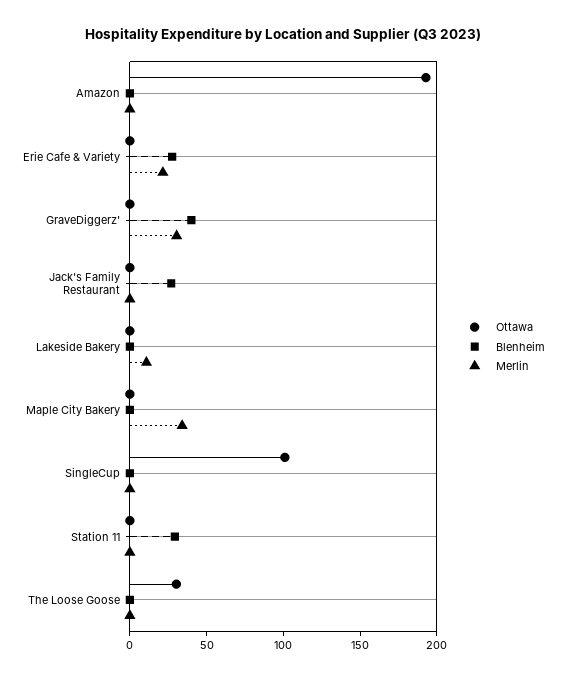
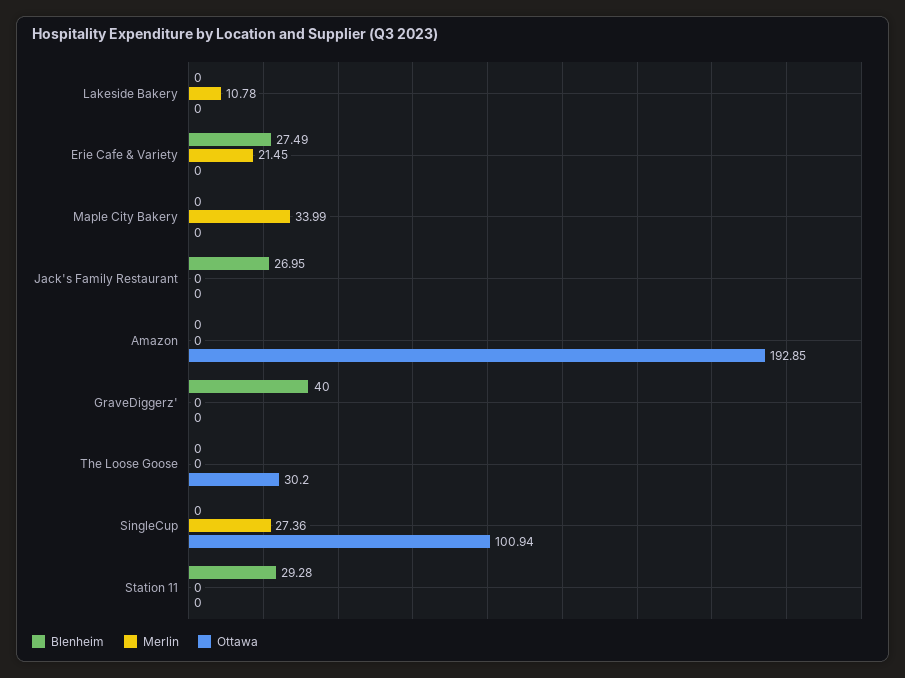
Merlin, GraveDiggerz': 30 -> 0
Merlin, SingleCup: 0 -> 27.36

